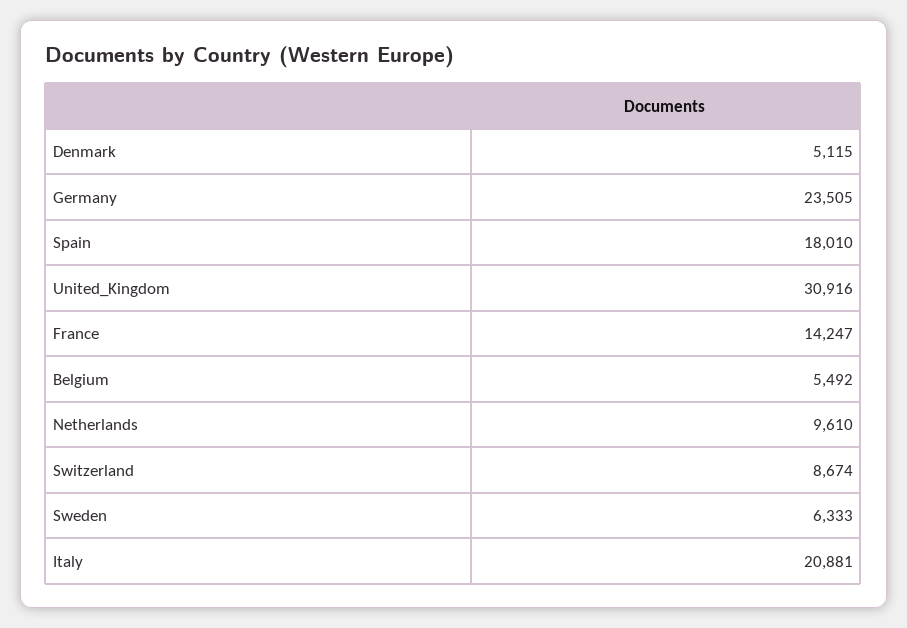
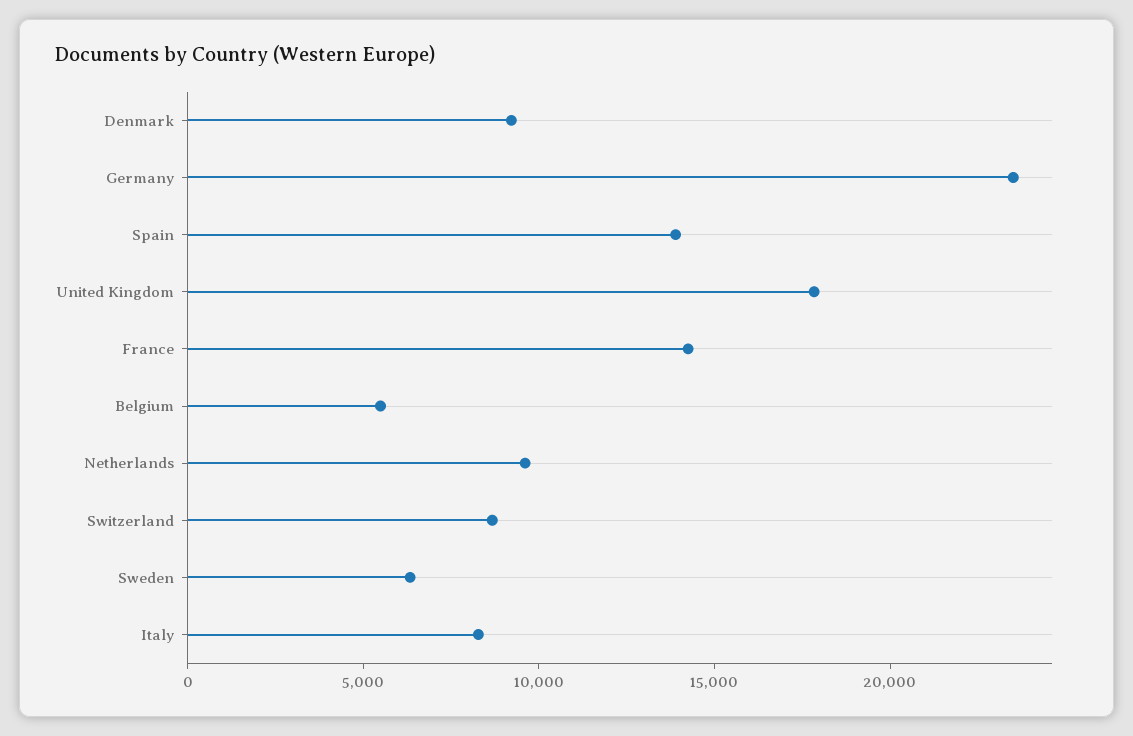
Denmark: 5115 -> 9000
Spain: 18010 -> 14000
United_Kingdom: 30916 -> 18000
Italy: 20881 -> 8000

